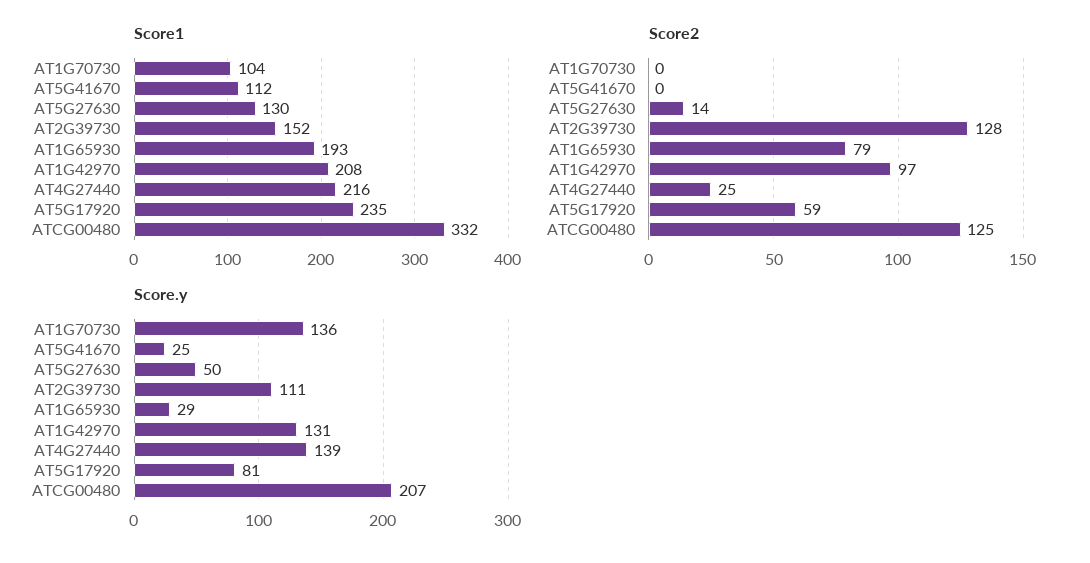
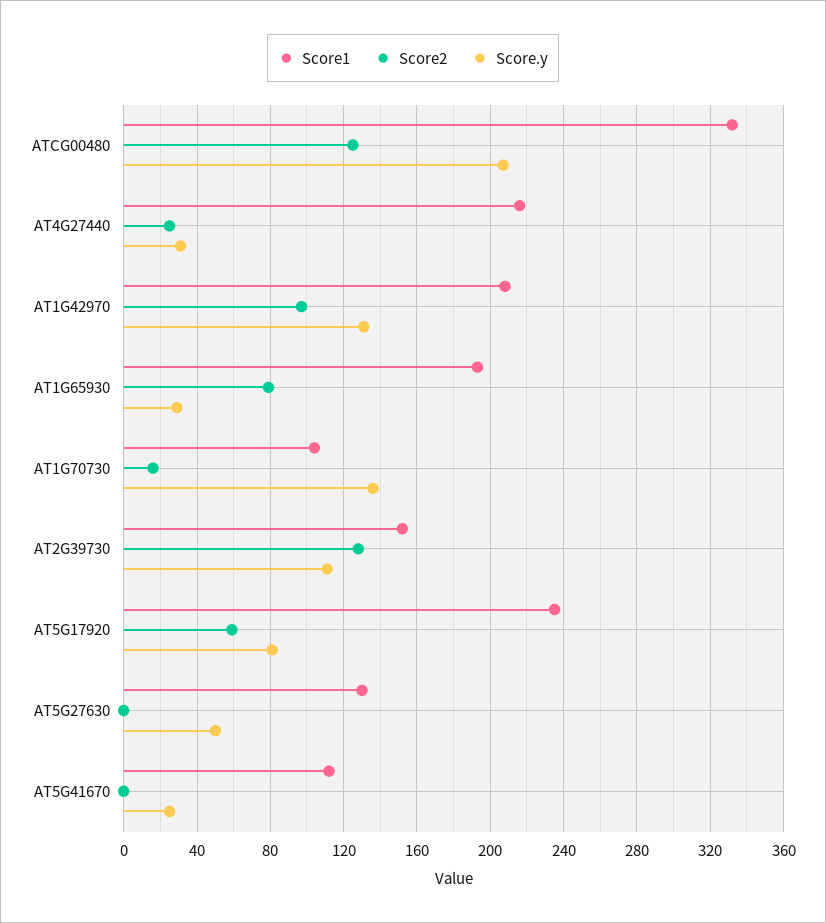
Score2, AT1G70730: 0 -> 15
Score2, AT5G27630: 14 -> 0
Score.y, AT4G27440: 139 -> 30

